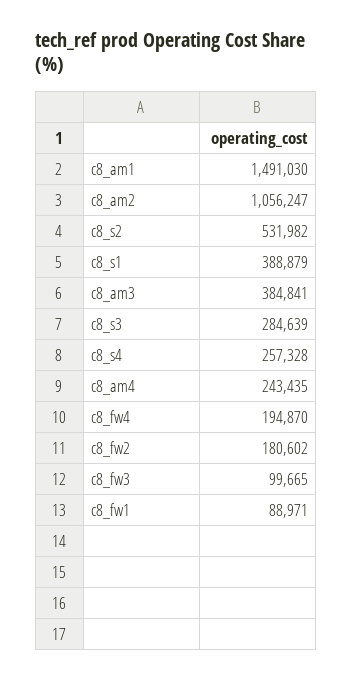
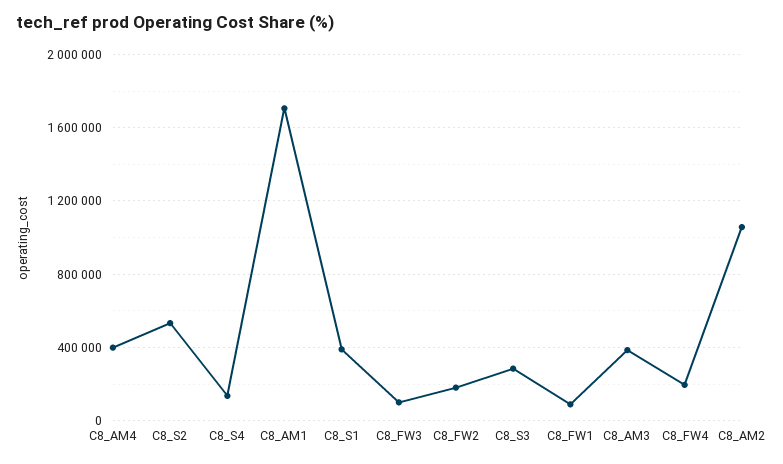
c8_am1: 1491030 -> 1700000
c8_s4: 257328 -> 150000
c8_am4: 243435 -> 400000

